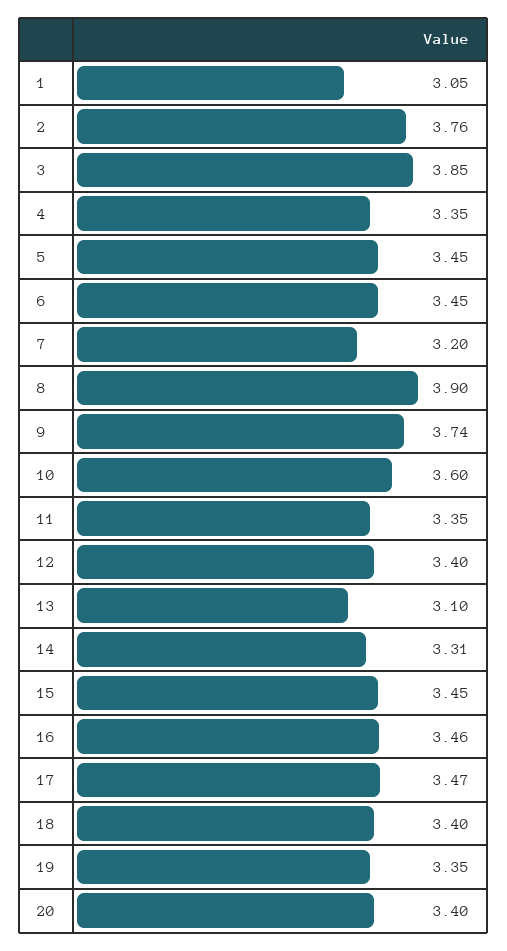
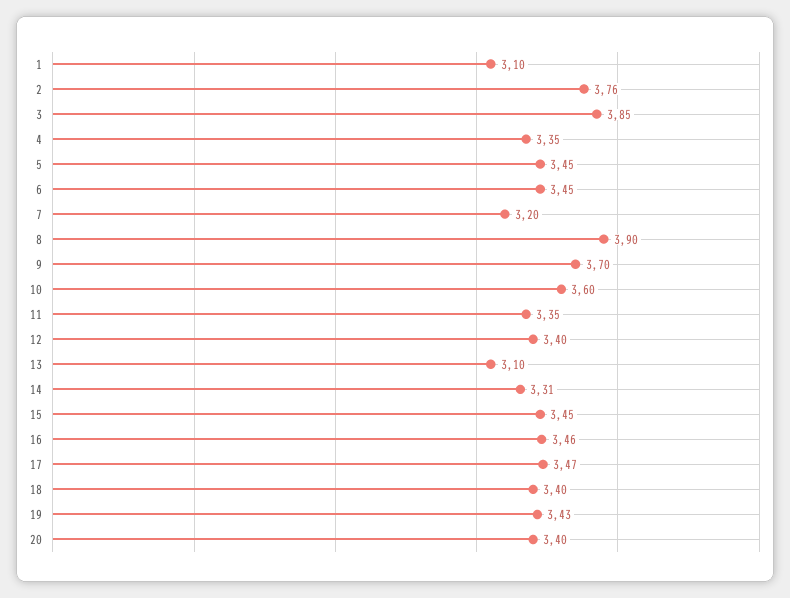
1: 3.05 -> 3.1
9: 3.74 -> 3.7
19: 3.35 -> 3.43

